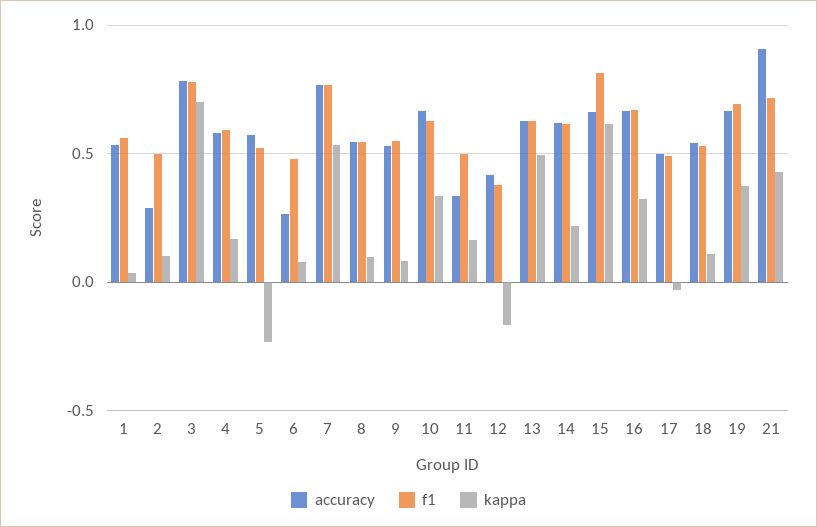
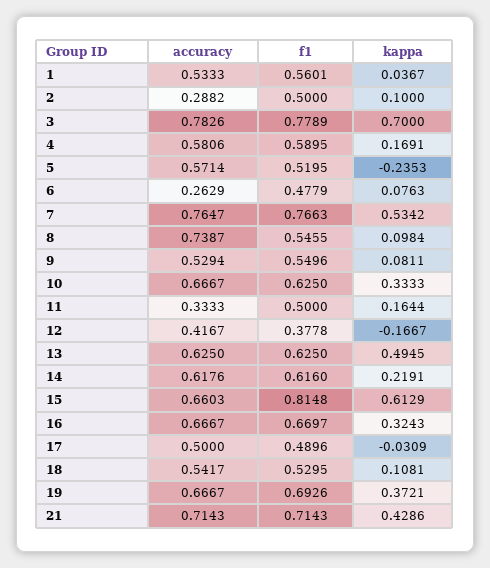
accuracy, 8: 0.55 -> 0.7387
accuracy, 21: 0.9 -> 0.7143

